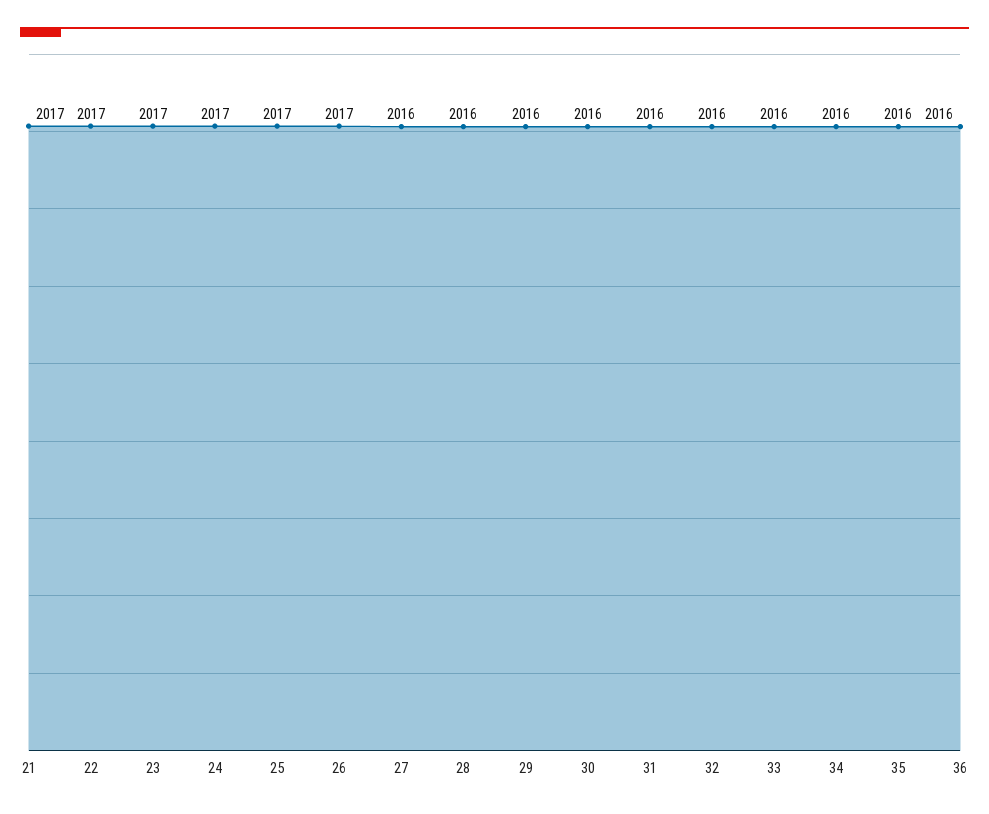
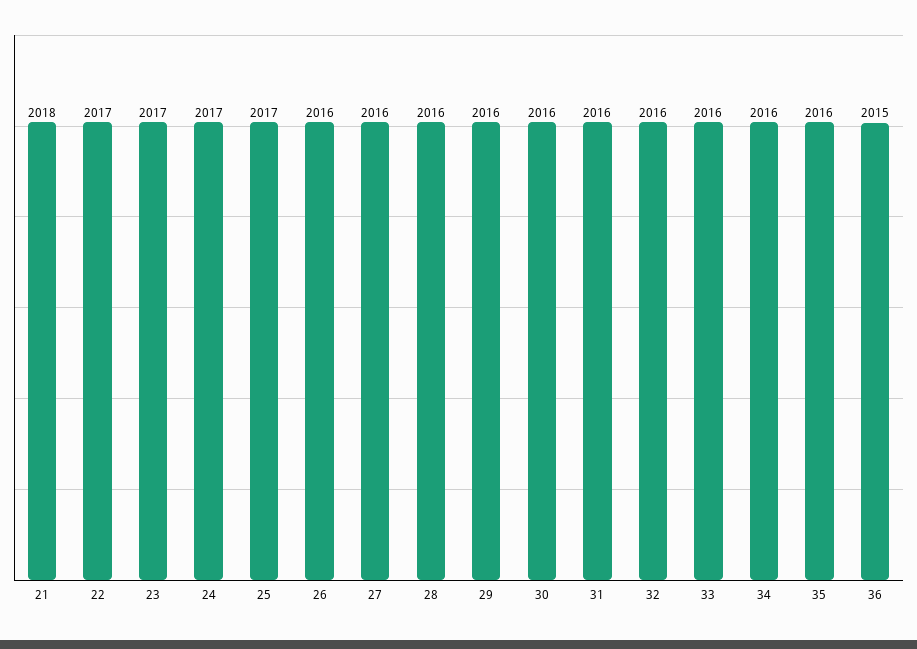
21: 2017 -> 2018
26: 2017 -> 2016
36: 2016 -> 2015

